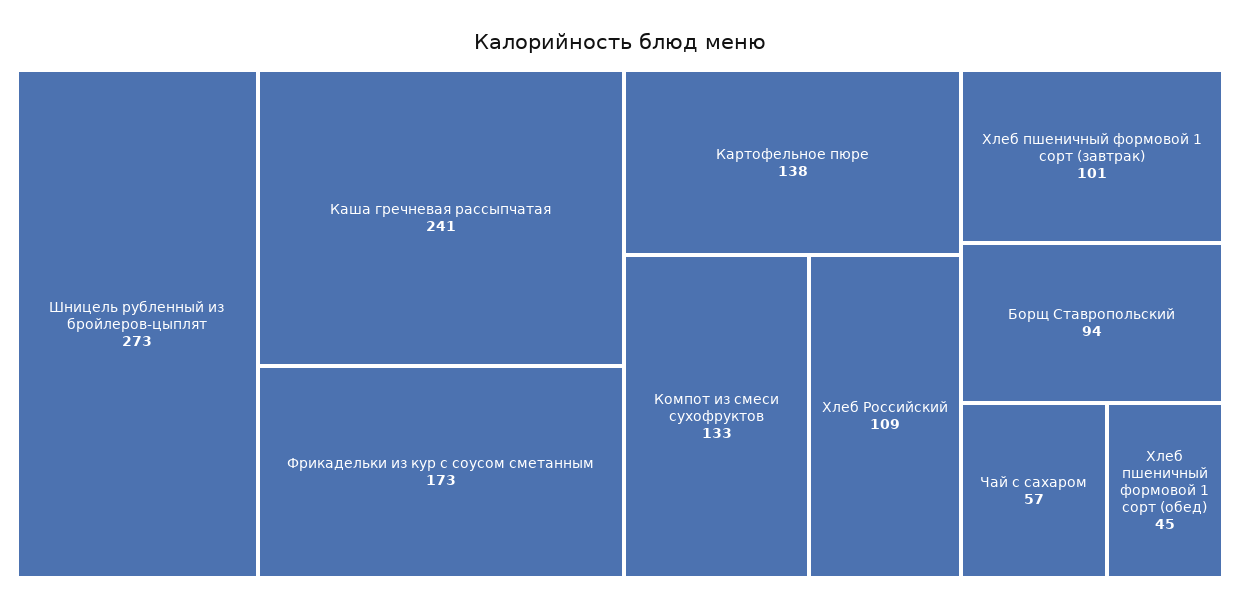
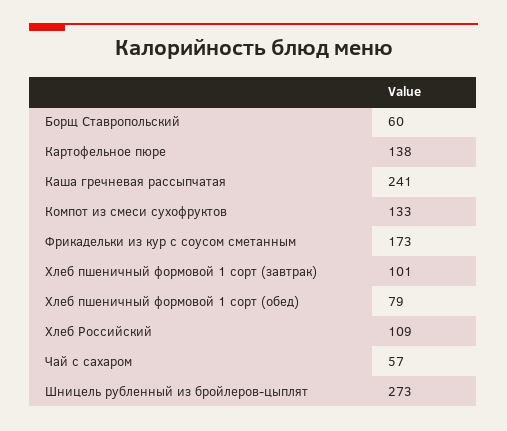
Борщ Ставропольский: 94 -> 60
Хлеб пшеничный формовой 1 сорт (обед): 45 -> 79

